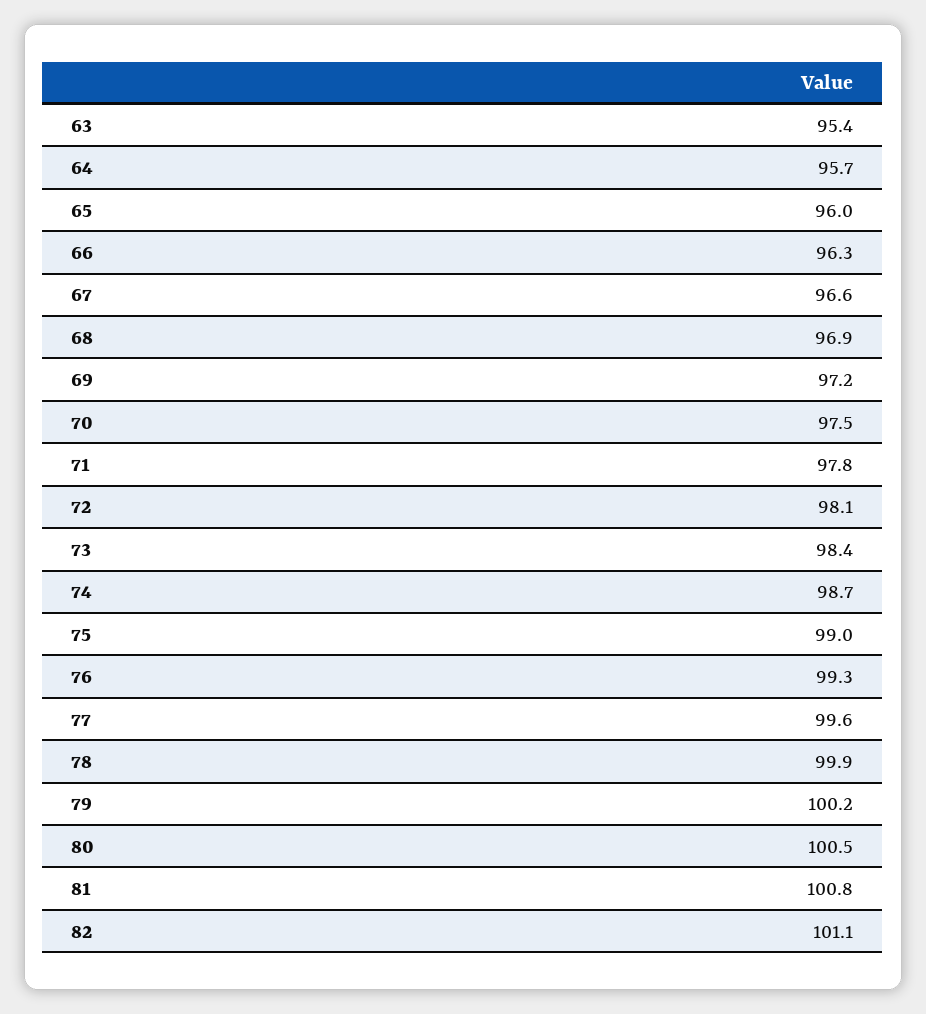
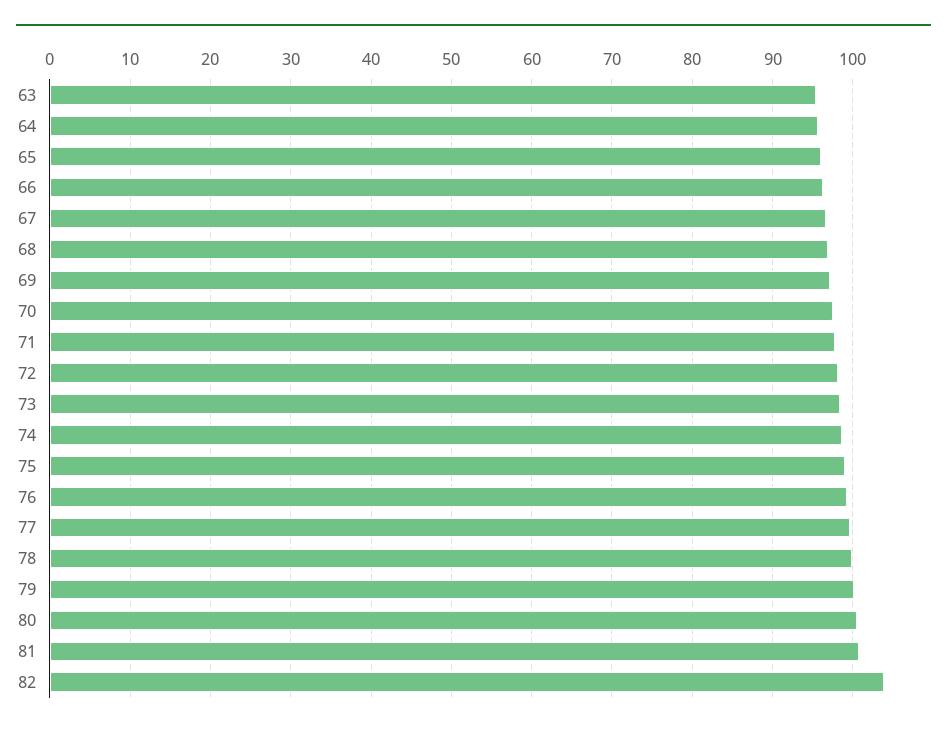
82: 101.1 -> 104

